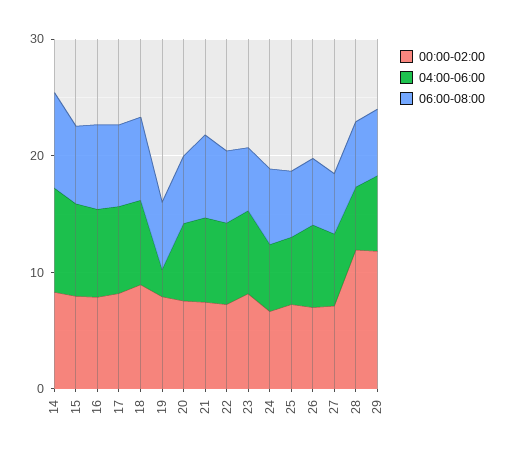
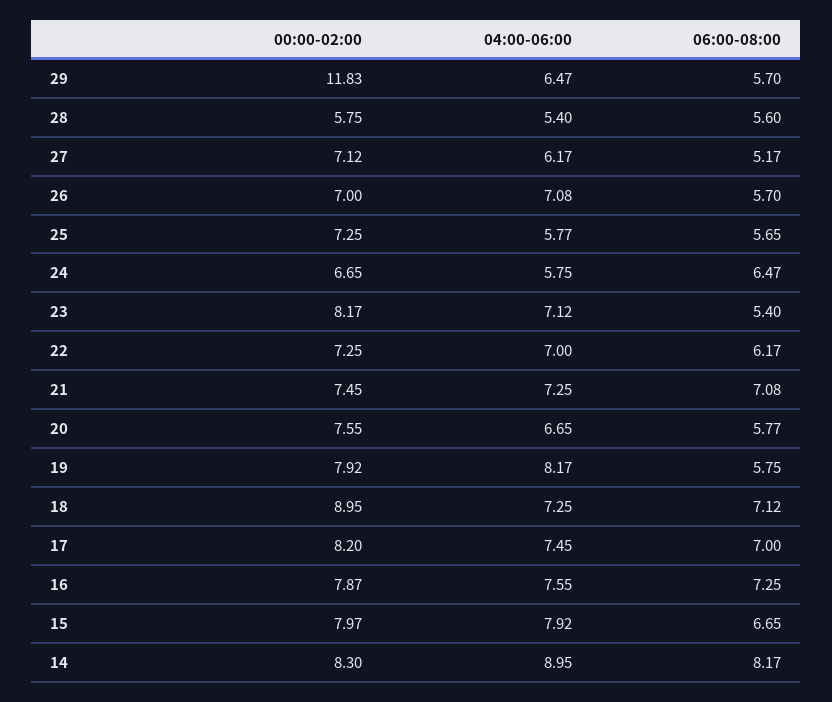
04:00-06:00, 19: 2 -> 8.17
00:00-02:00, 28: 12 -> 5.75

